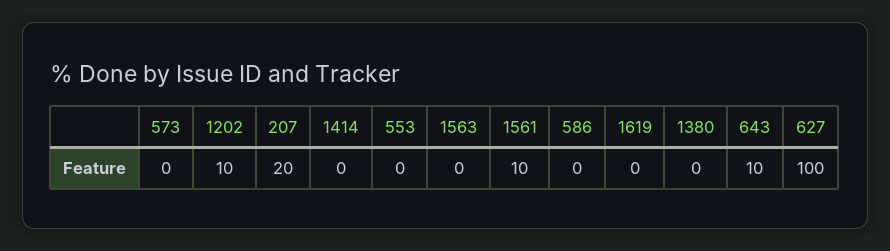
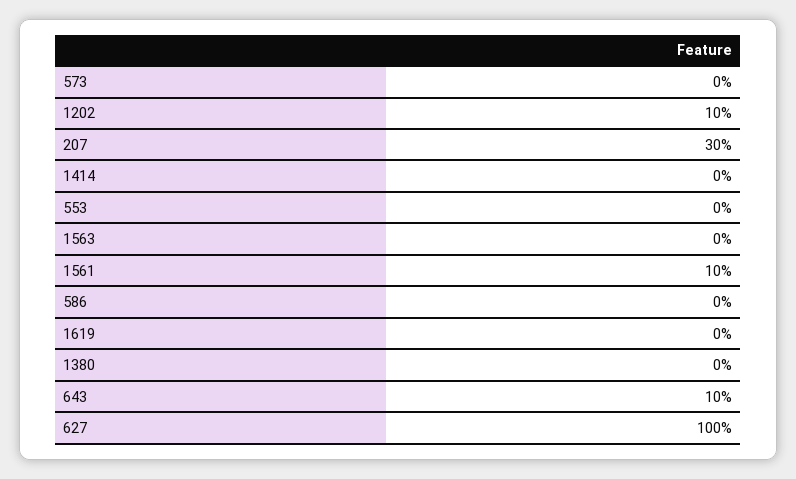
207: 20 -> 30

